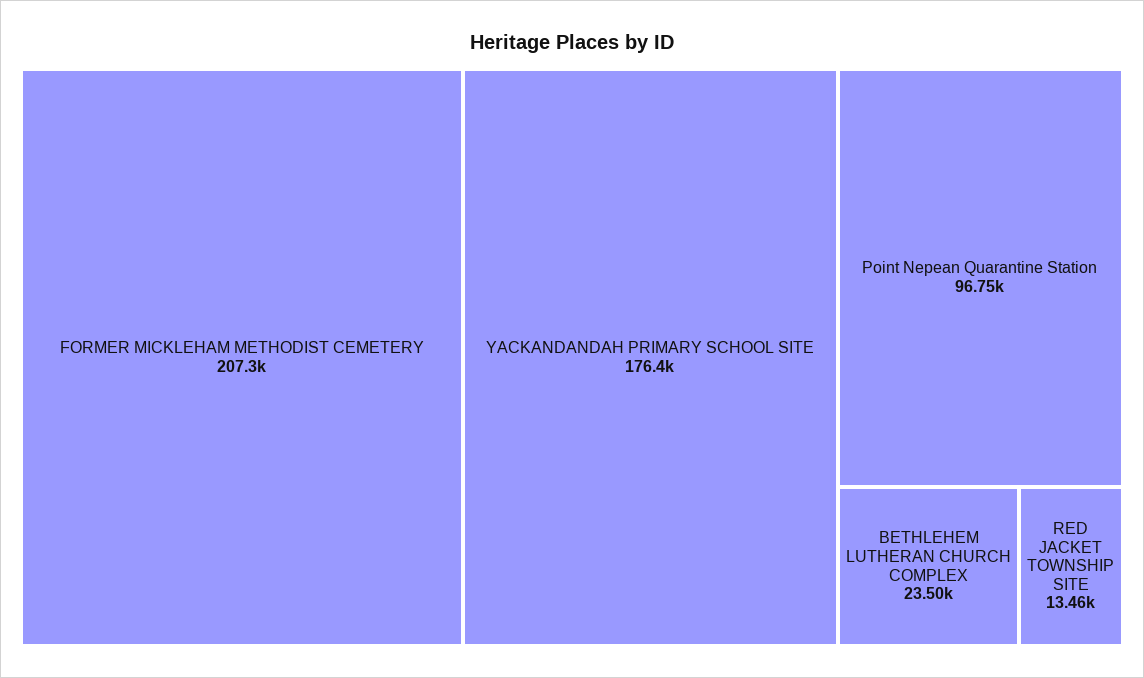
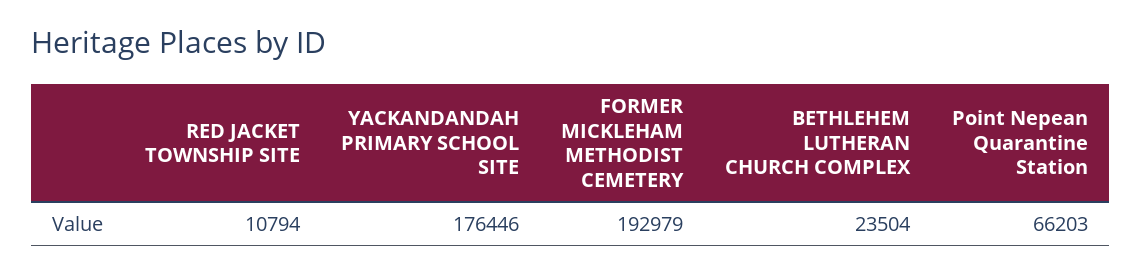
FORMER MICKLEHAM METHODIST CEMETERY: 207300 -> 192979
Point Nepean Quarantine Station: 96750 -> 66203
RED JACKET TOWNSHIP SITE: 13460 -> 10794

